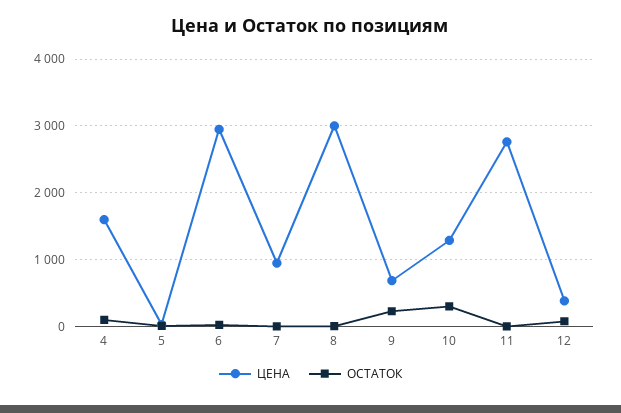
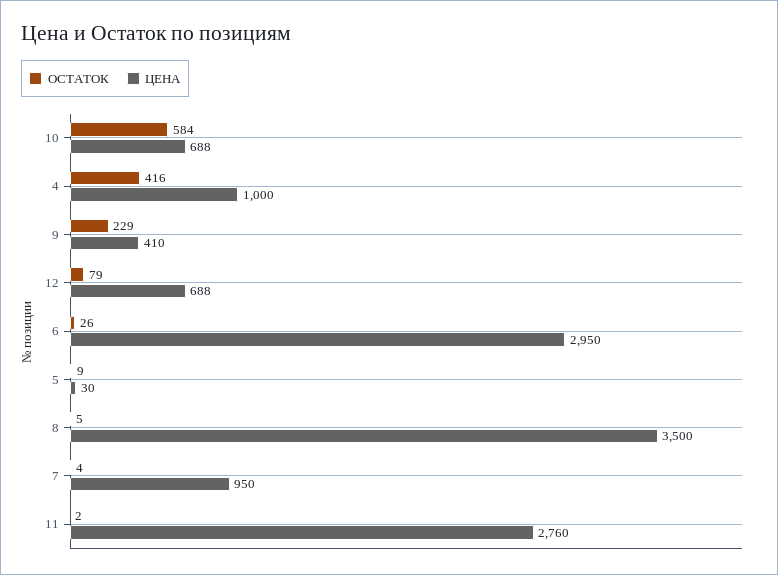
ЦЕНА, 4: 1600 -> 1000
ОСТАТОК, 4: 100 -> 416
ЦЕНА, 8: 3000 -> 3500
ЦЕНА, 9: 700 -> 410
ЦЕНА, 10: 1300 -> 688
ОСТАТОК, 10: 300 -> 584
ЦЕНА, 12: 400 -> 688

